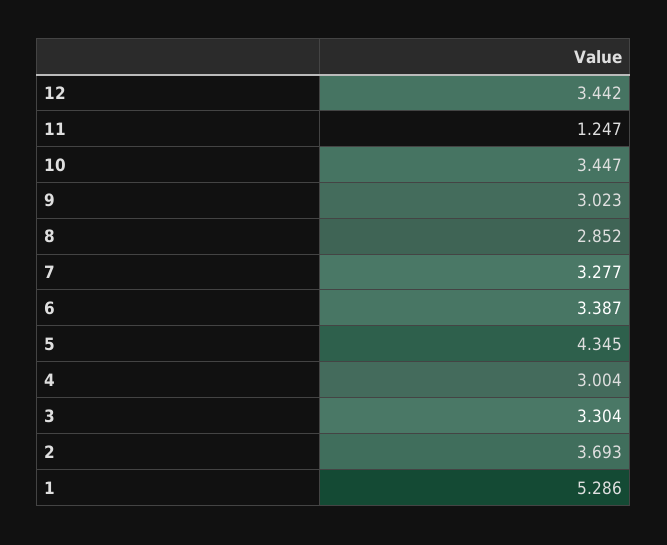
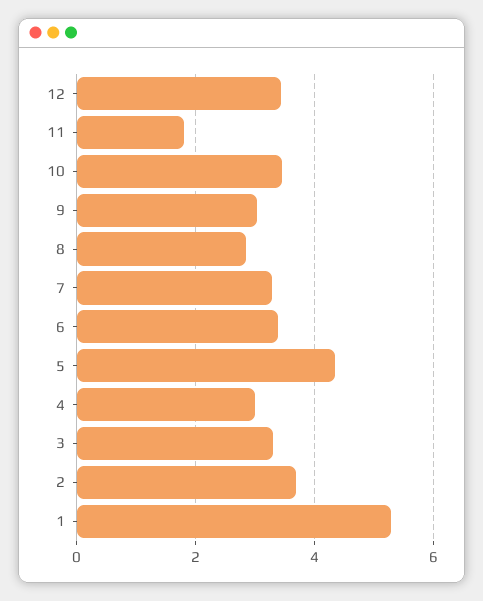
11: 1.247 -> 1.8

